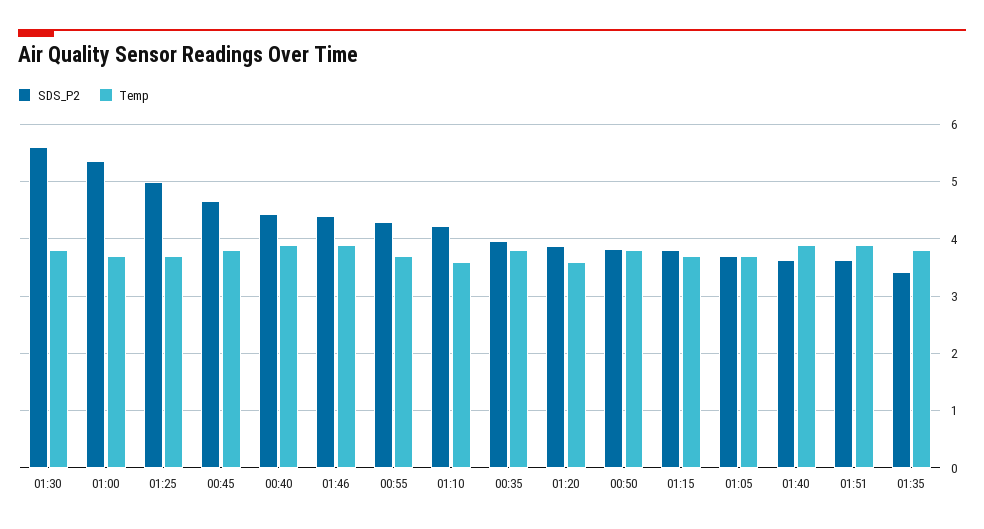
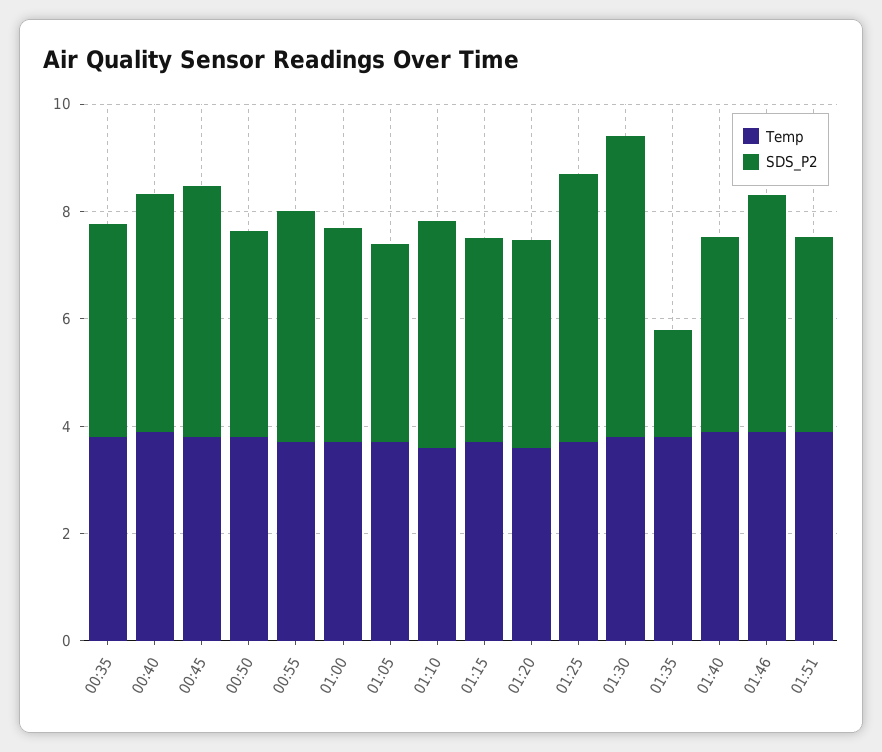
SDS_P2, 01:00: 5.4 -> 4
SDS_P2, 01:35: 3.4 -> 2

